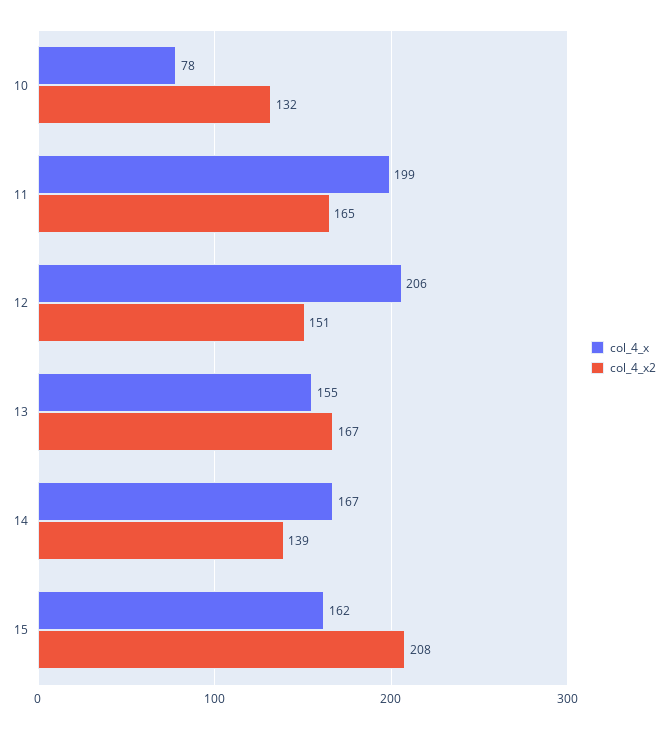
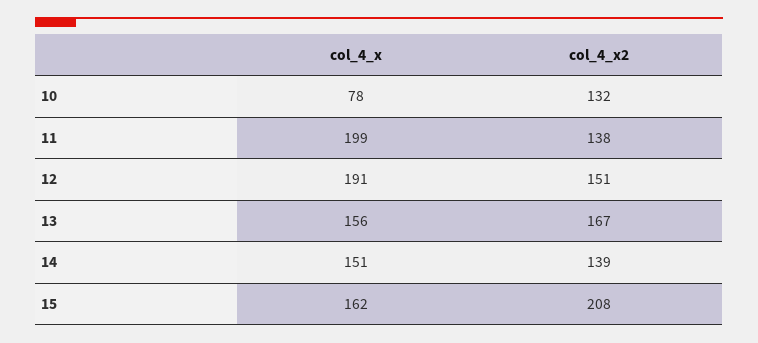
col_4_x2, 11: 165 -> 138
col_4_x, 12: 206 -> 191
col_4_x, 13: 155 -> 156
col_4_x, 14: 167 -> 151

